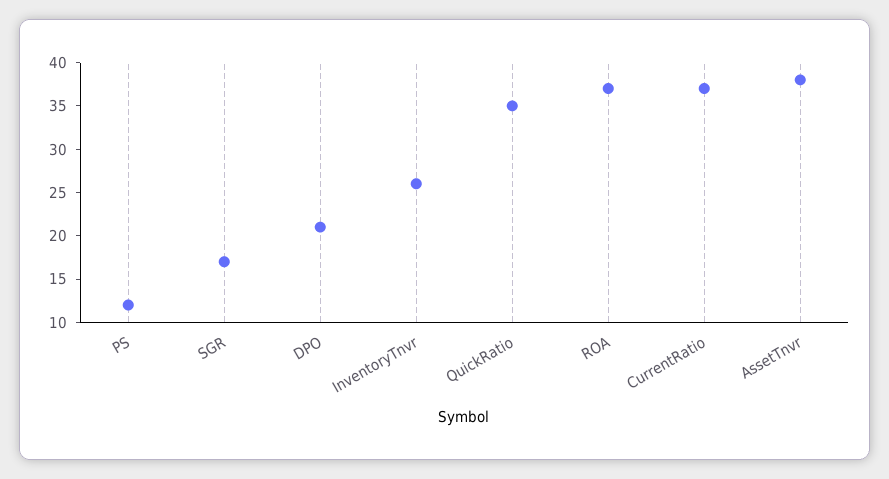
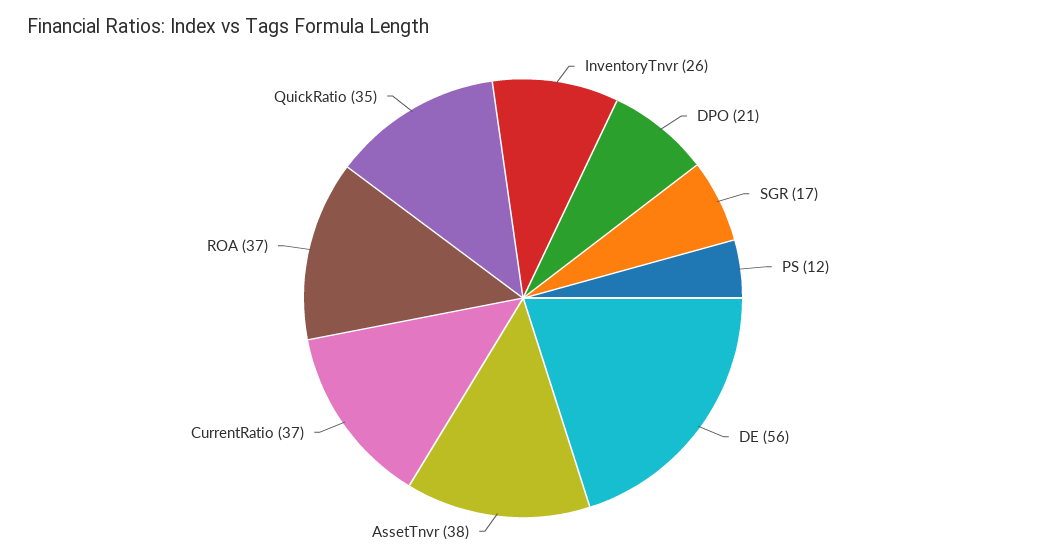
DE: none -> 56

